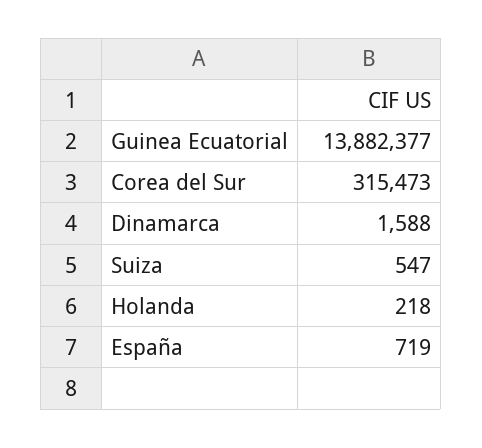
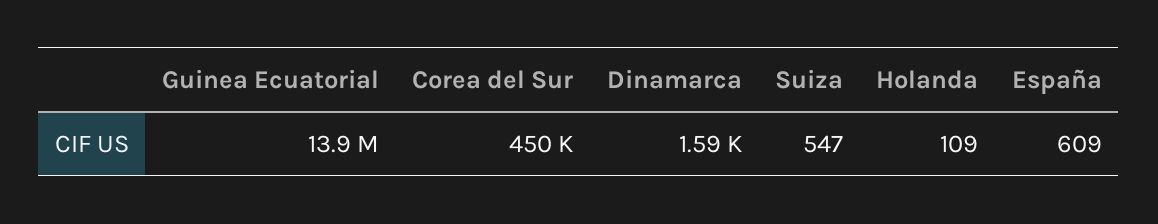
Corea del Sur: 315473 -> 450000
Holanda: 218 -> 109
España: 719 -> 609

